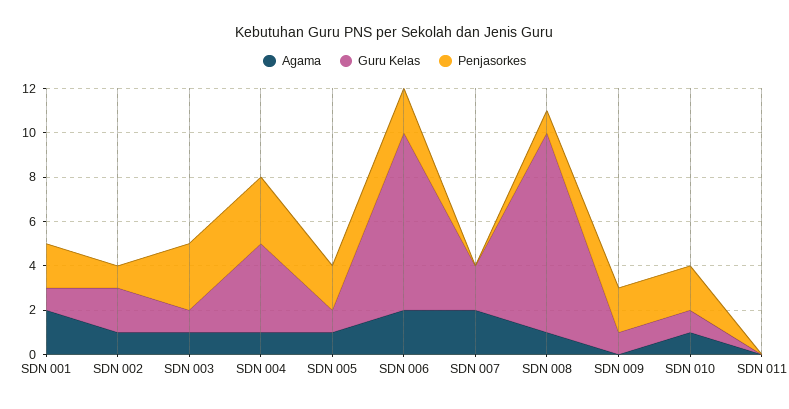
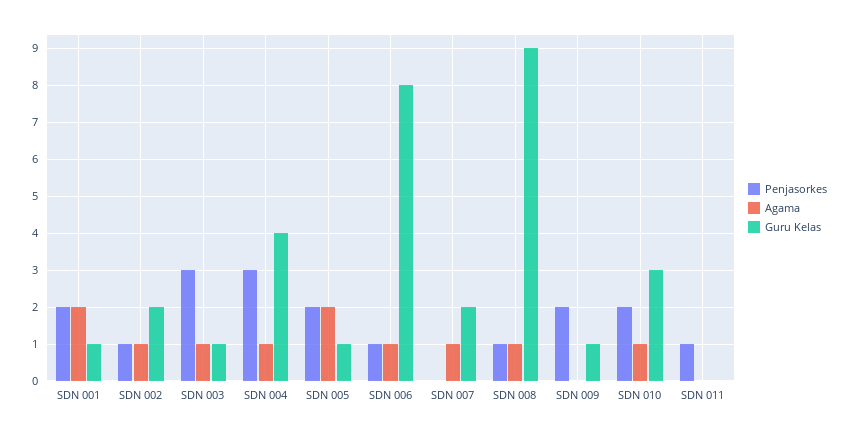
Agama, SDN 005: 1 -> 2
Agama, SDN 006: 2 -> 1
Penjasorkes, SDN 006: 2 -> 1
Agama, SDN 007: 2 -> 1
Guru Kelas, SDN 010: 1 -> 3
Penjasorkes, SDN 011: 0 -> 1

